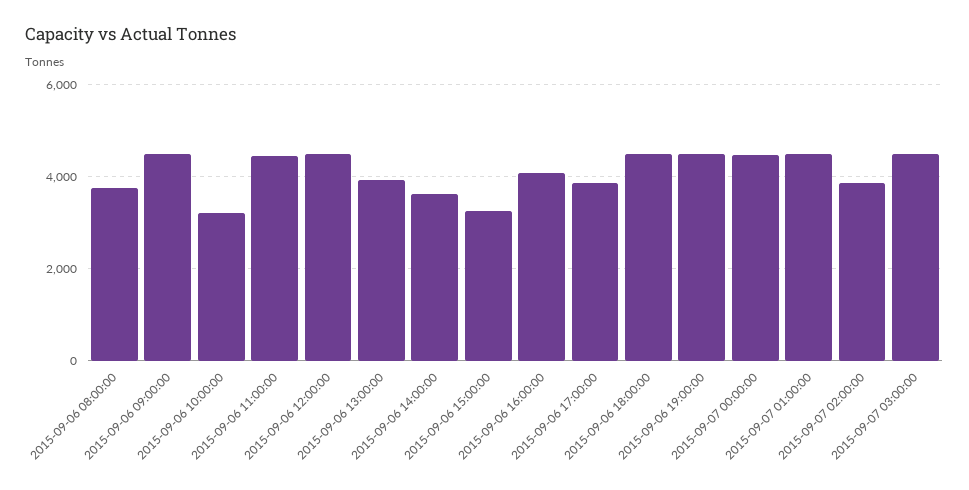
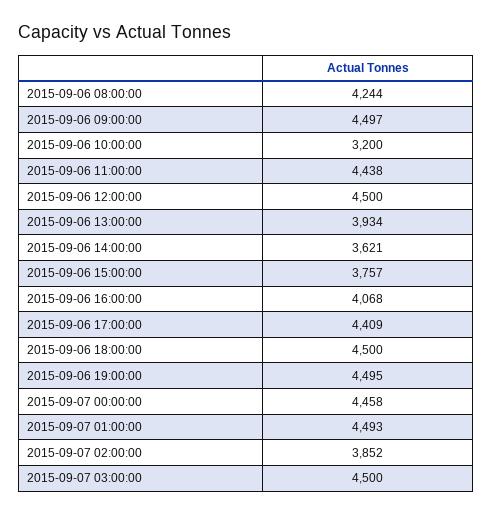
2015-09-06 08:00:00: 3800 -> 4244
2015-09-06 15:00:00: 3200 -> 3757
2015-09-06 17:00:00: 3800 -> 4409

